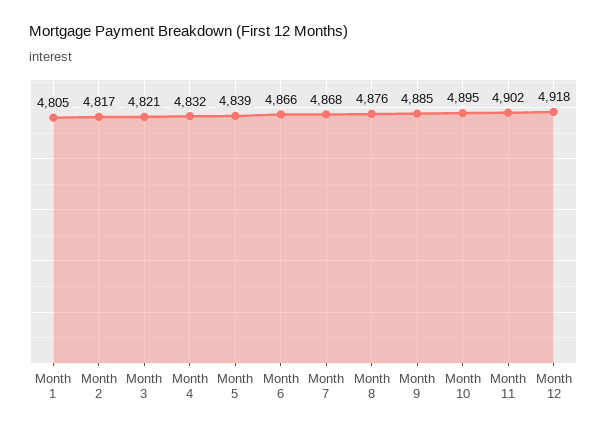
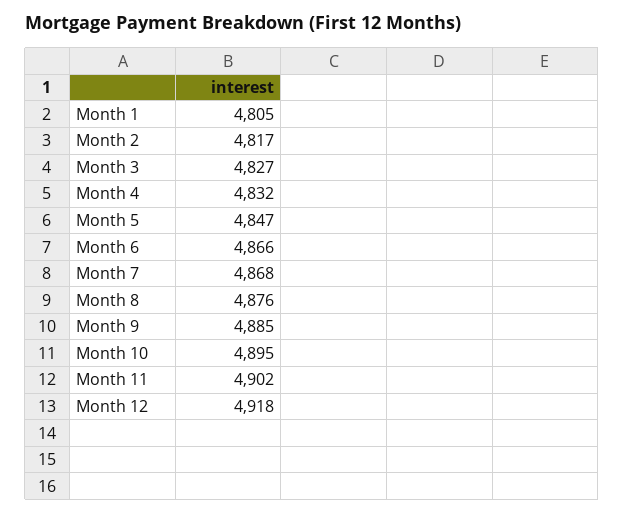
Month 3: 4821 -> 4827
Month 5: 4839 -> 4847

